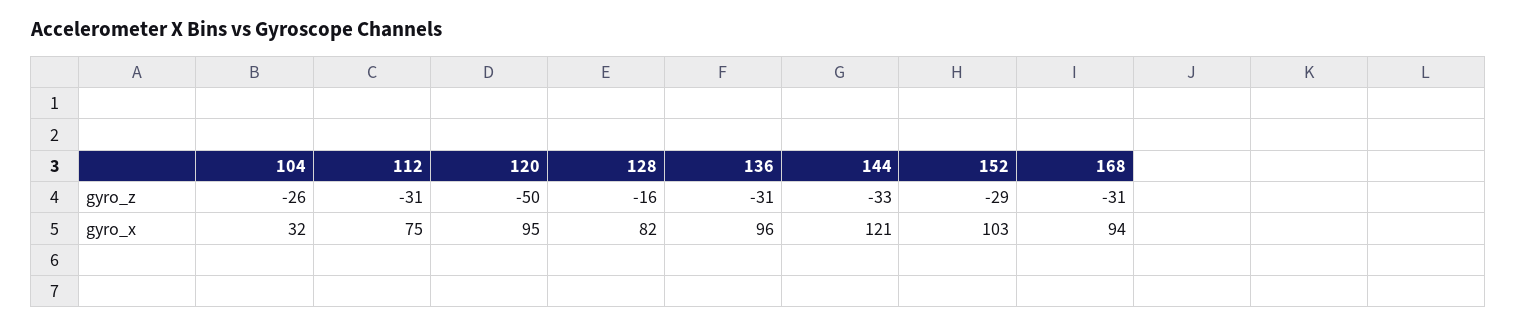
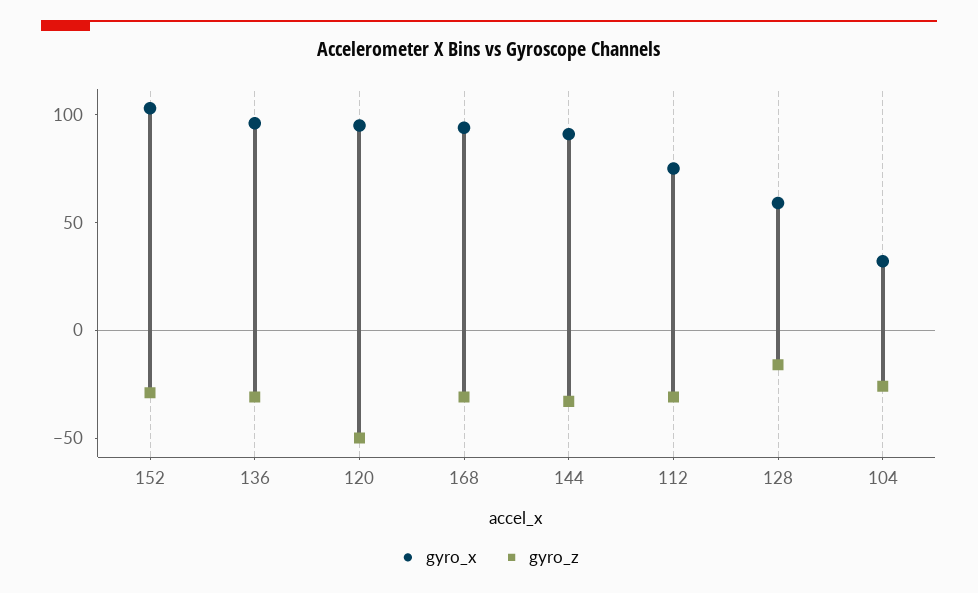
gyro_x, 128: 82 -> 60
gyro_x, 144: 121 -> 90

